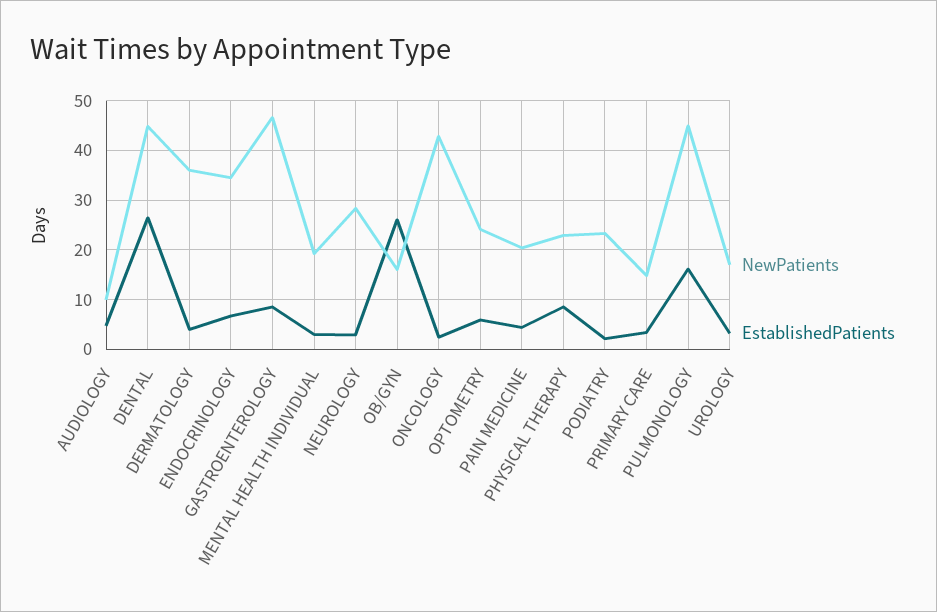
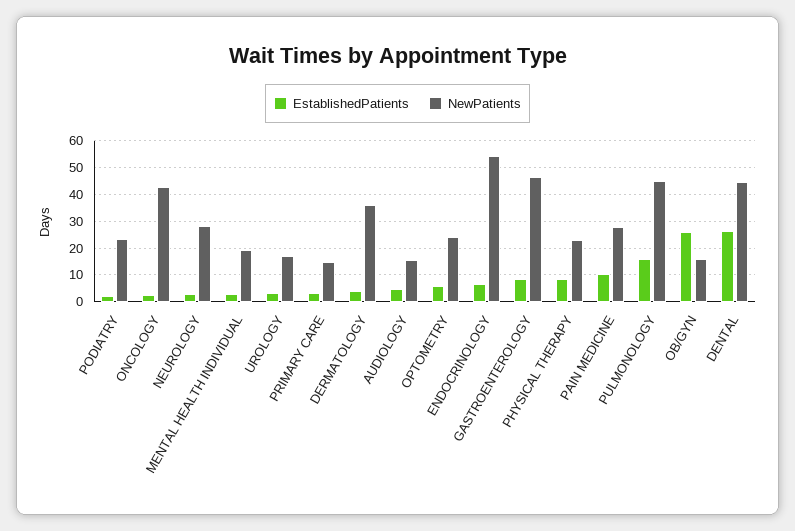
NewPatients, AUDIOLOGY: 10 -> 15
NewPatients, ENDOCRINOLOGY: 34 -> 55
NewPatients, PAIN MEDICINE: 20 -> 27.5
EstablishedPatients, PAIN MEDICINE: 4 -> 10

